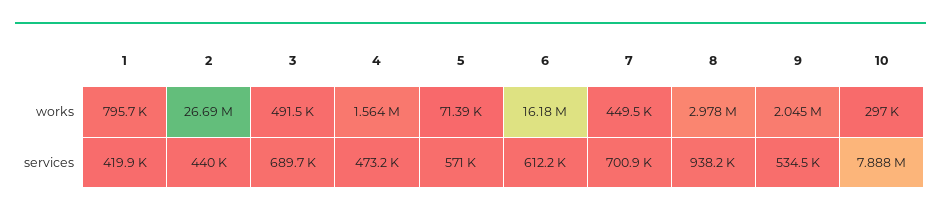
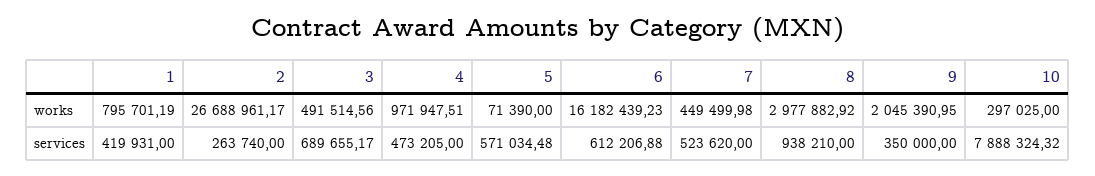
4, works: 1564000 -> 971947.51
2, services: 440000 -> 263740
7, services: 700900 -> 523620
9, services: 534500 -> 350000

